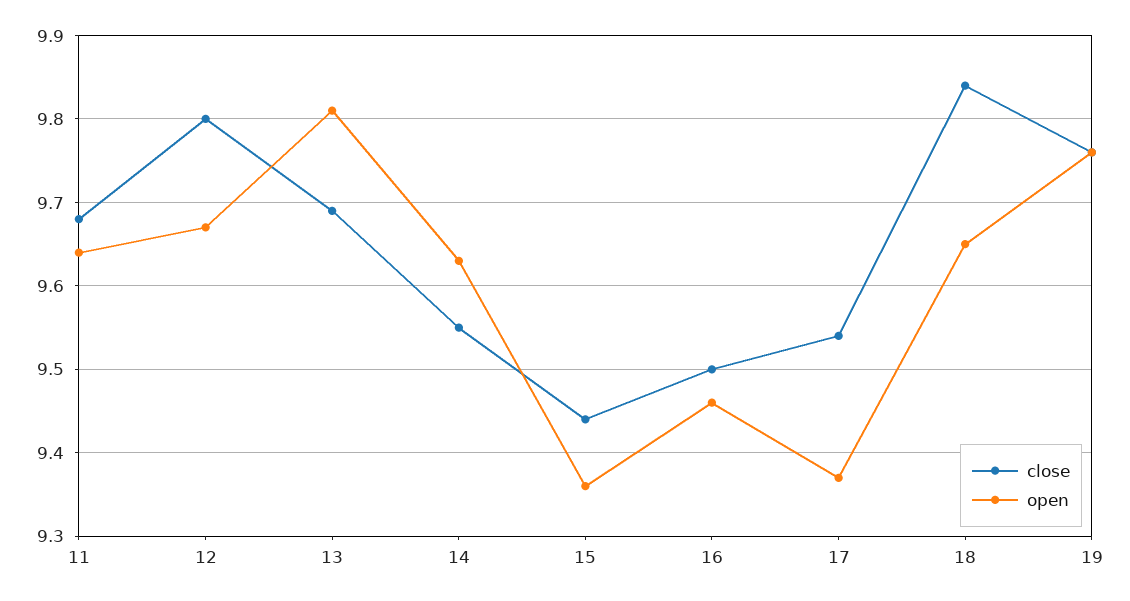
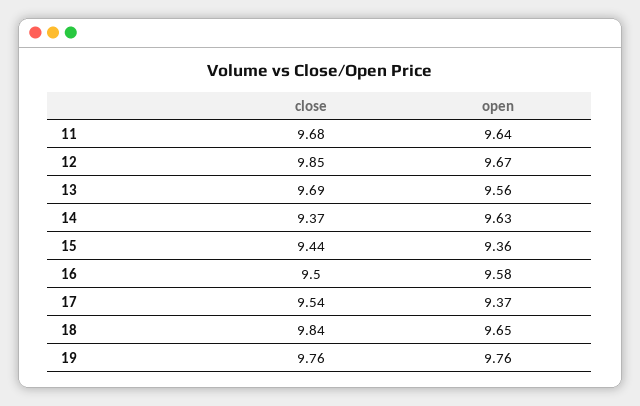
close, 12: 9.8 -> 9.85
open, 13: 9.81 -> 9.56
close, 14: 9.55 -> 9.37
open, 16: 9.46 -> 9.58

